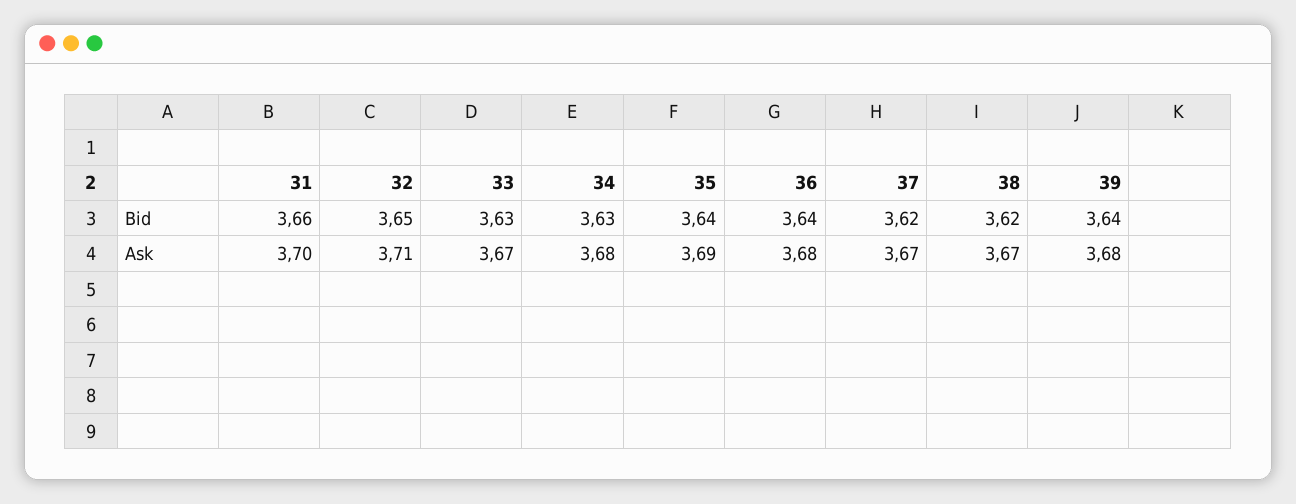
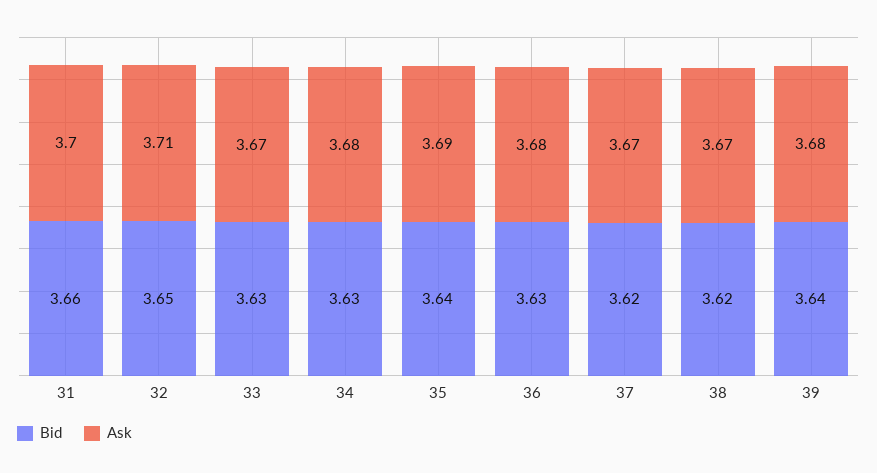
Bid, 36: 3.64 -> 3.63

